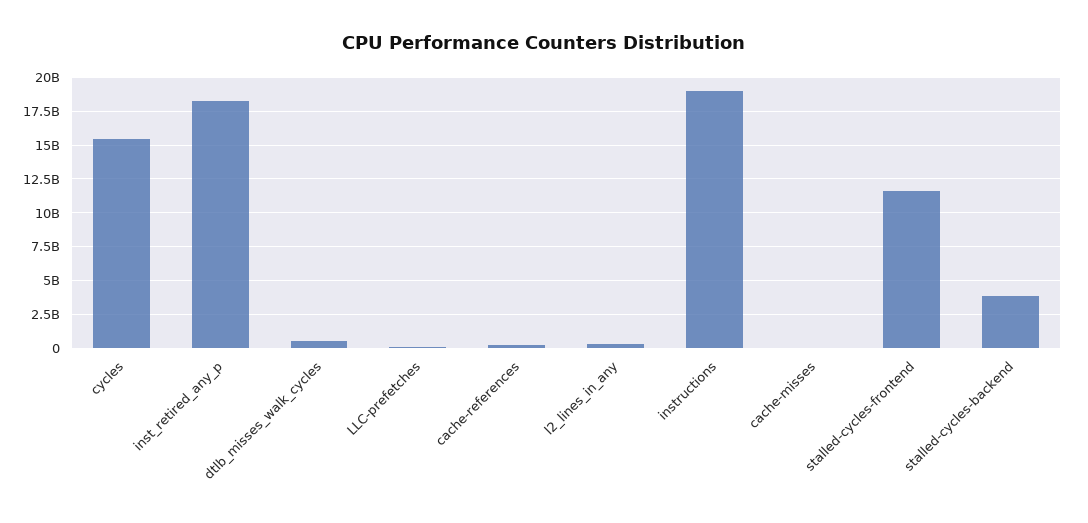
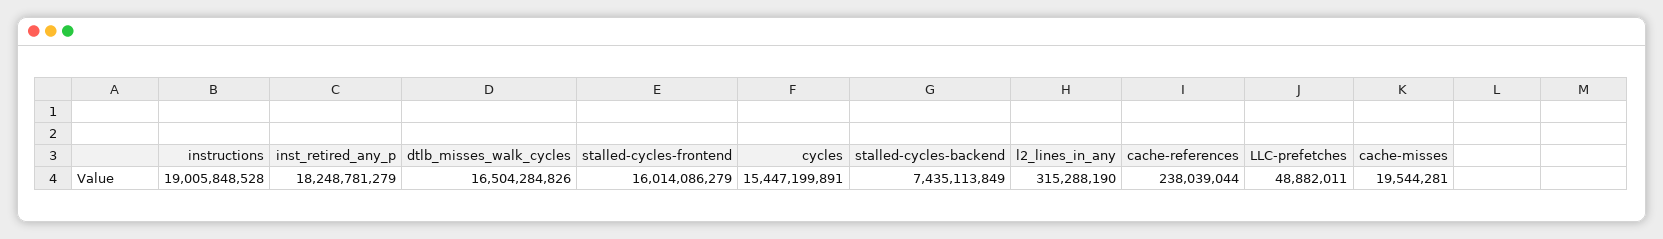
dtlb_misses_walk_cycles: 500000000 -> 16504284826
stalled-cycles-frontend: 11500000000 -> 16014086279
stalled-cycles-backend: 4000000000 -> 7435113849

